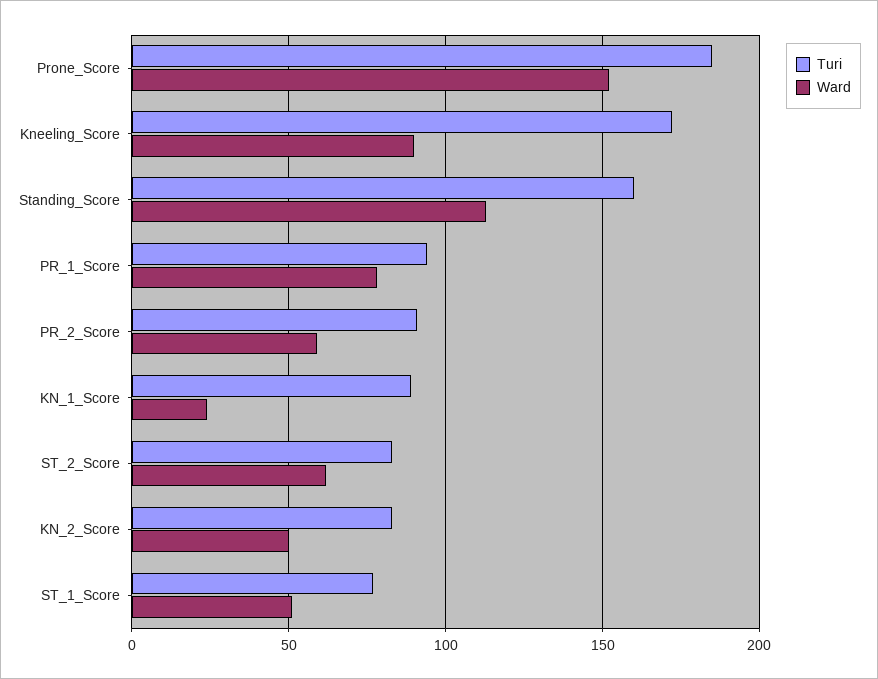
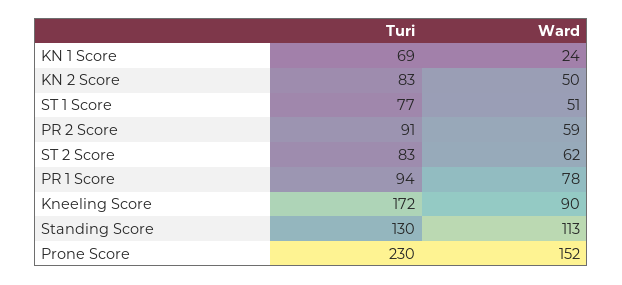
Turi, Prone_Score: 185 -> 230
Turi, Standing_Score: 160 -> 130
Turi, KN_1_Score: 90 -> 69

